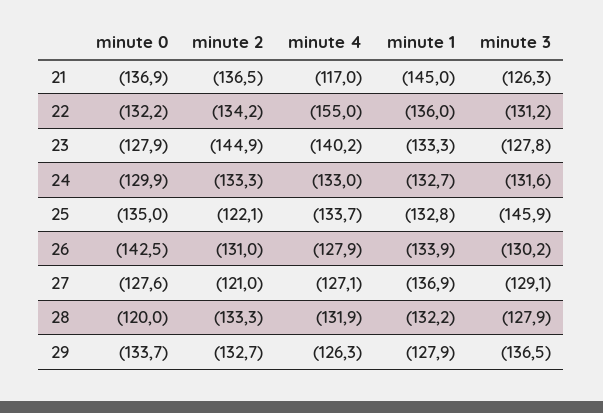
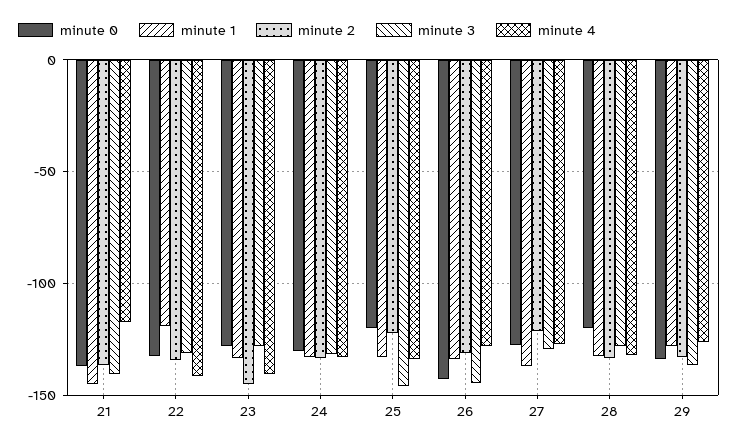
minute 3, 21: -126.3 -> -140
minute 4, 22: -155 -> -140
minute 1, 22: -136 -> -120
minute 0, 25: -135 -> -120
minute 3, 26: -130.2 -> -145

